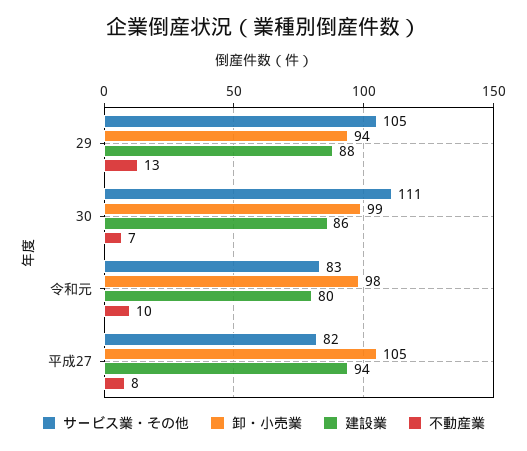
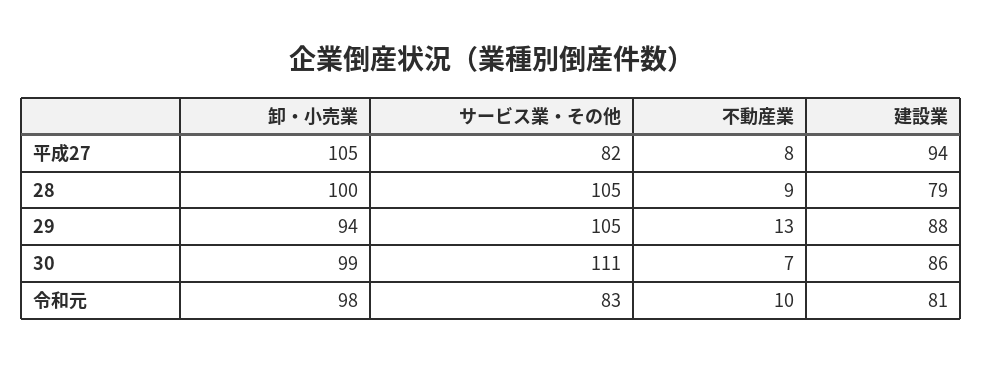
建設業, 令和元: 80 -> 81
卸・小売業, 28: none -> 100
サービス業・その他, 28: none -> 105
不動産業, 28: none -> 9
建設業, 28: none -> 79

